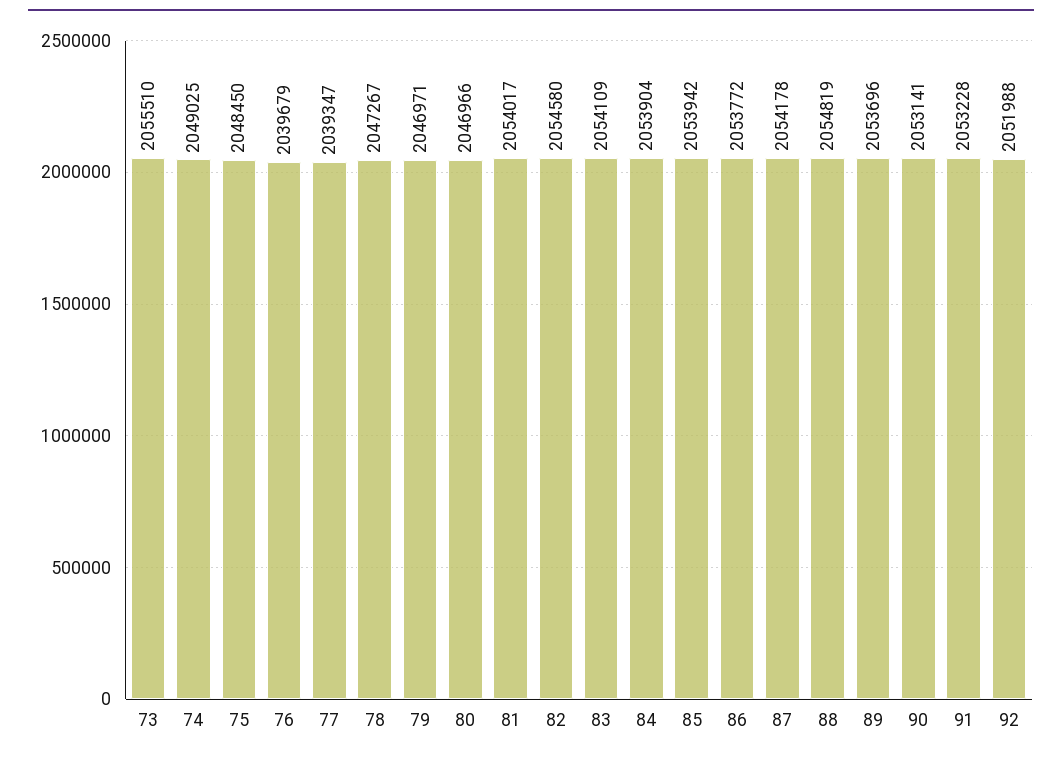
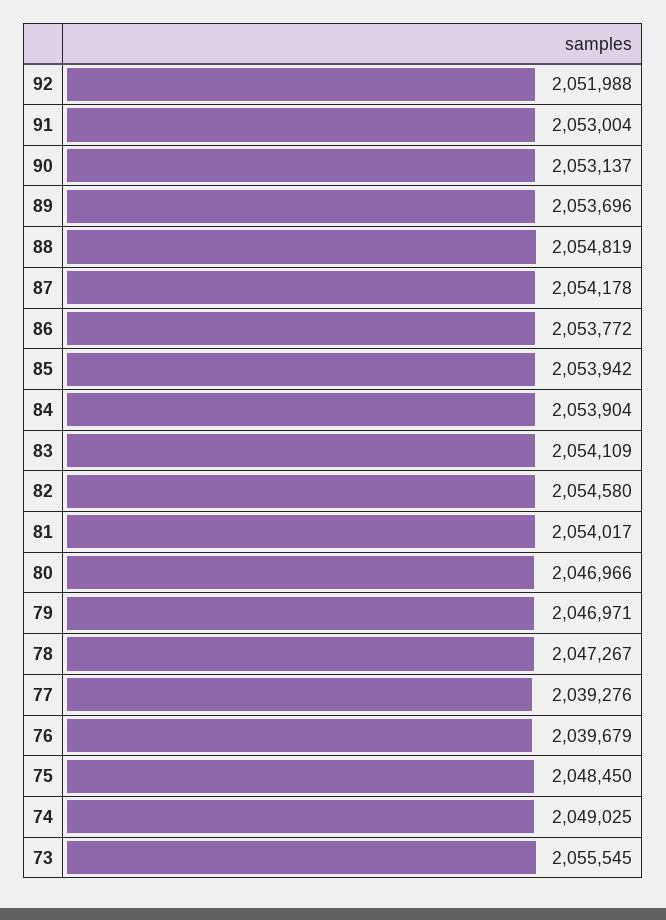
73: 2055510 -> 2055545
77: 2039347 -> 2039276
90: 2053141 -> 2053137
91: 2053228 -> 2053004

